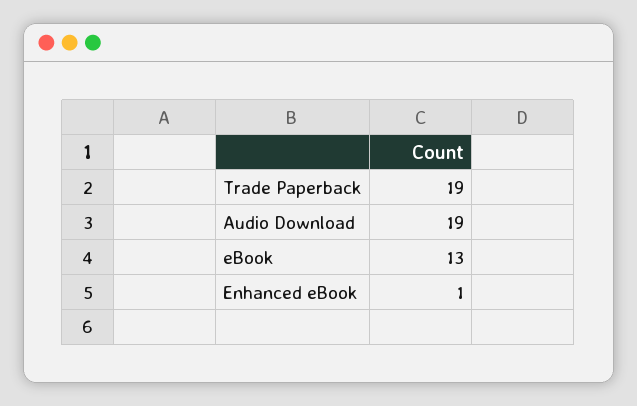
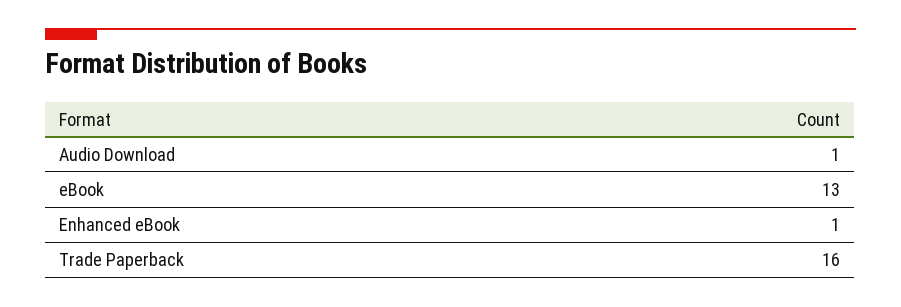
Trade Paperback: 19 -> 16
Audio Download: 19 -> 1

